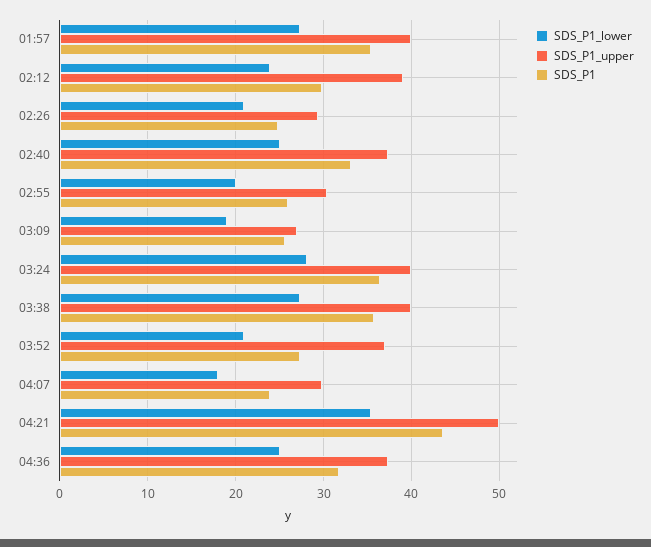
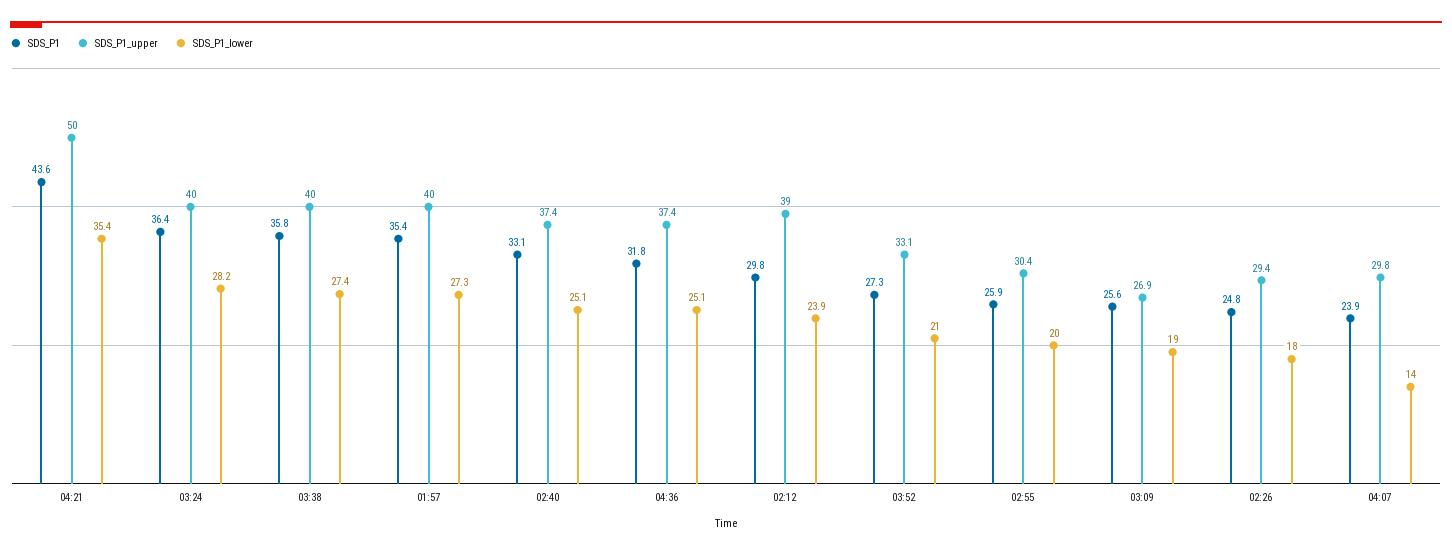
SDS_P1_lower, 02:26: 21 -> 18
SDS_P1_upper, 03:52: 37 -> 33.1
SDS_P1_lower, 04:07: 18 -> 14

